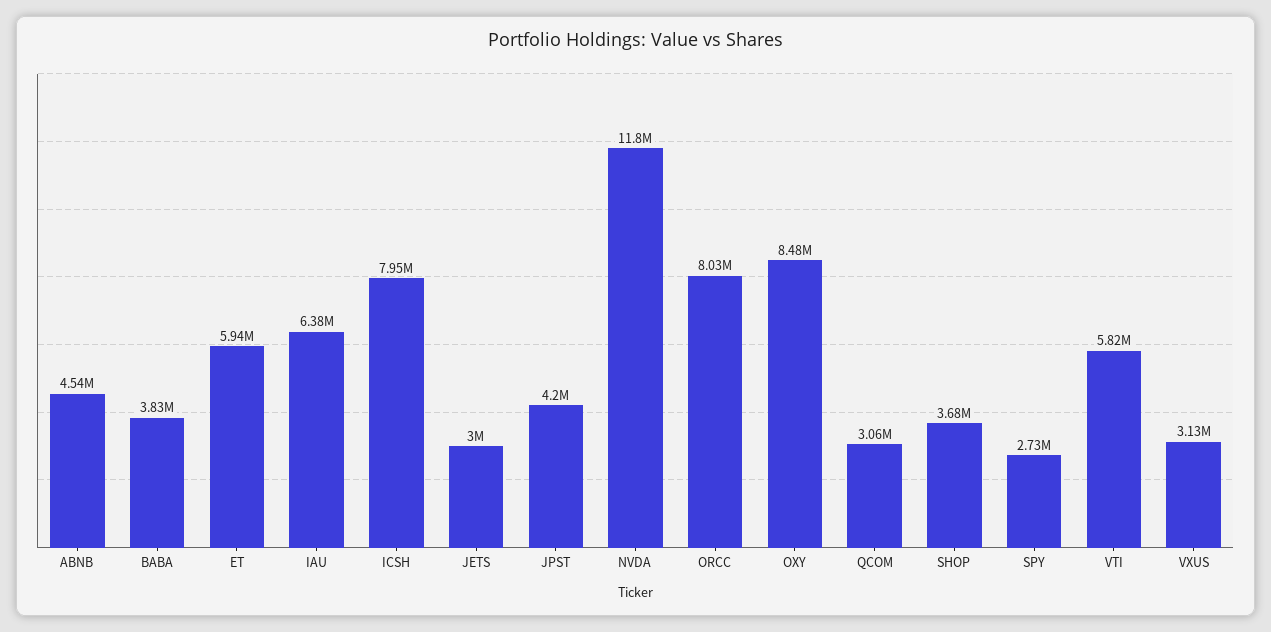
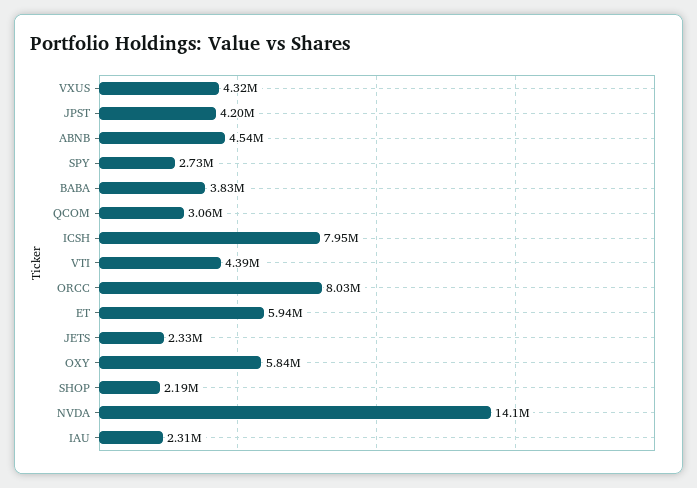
IAU: 6380000 -> 2310000
JETS: 3000000 -> 2330000
NVDA: 11800000 -> 14100000
OXY: 8480000 -> 5840000
SHOP: 3680000 -> 2190000
VTI: 5820000 -> 4390000
VXUS: 3130000 -> 4320000

